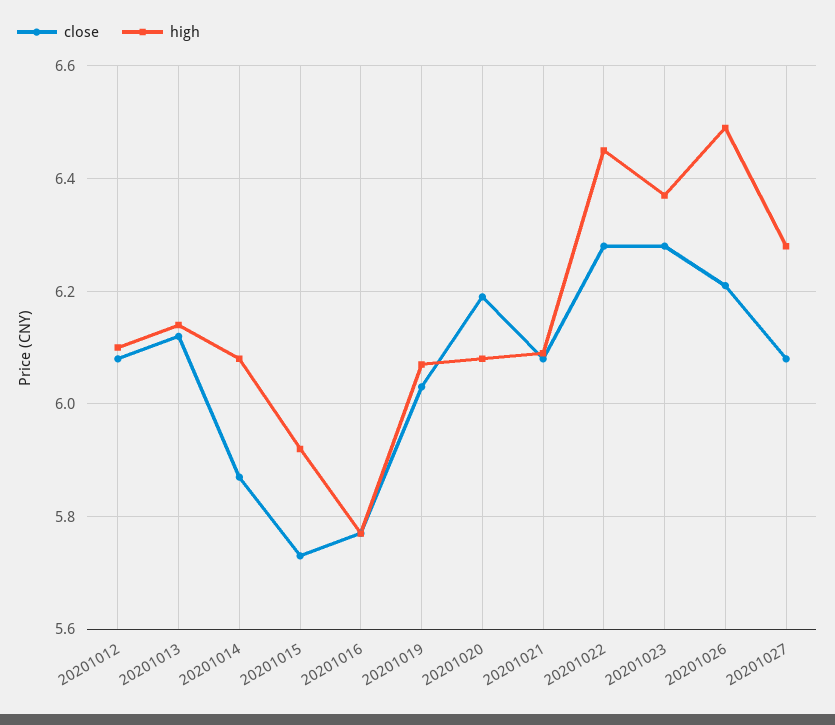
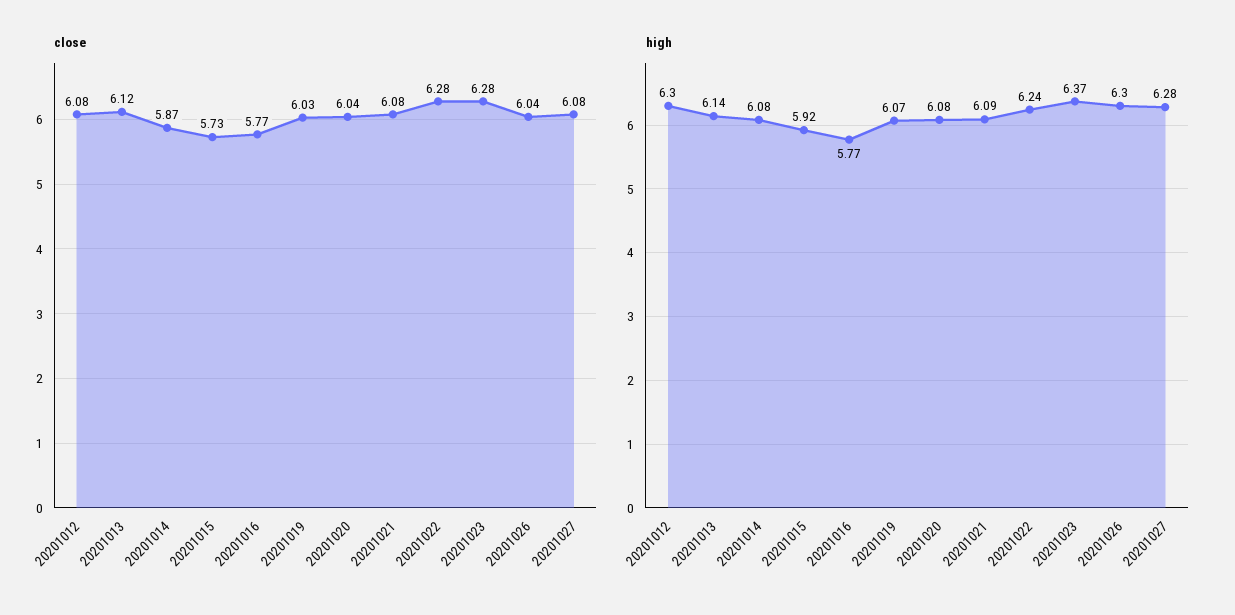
high, 20201012: 6.1 -> 6.3
close, 20201020: 6.2 -> 6.04
high, 20201022: 6.45 -> 6.24
close, 20201026: 6.2 -> 6.04
high, 20201026: 6.5 -> 6.3

